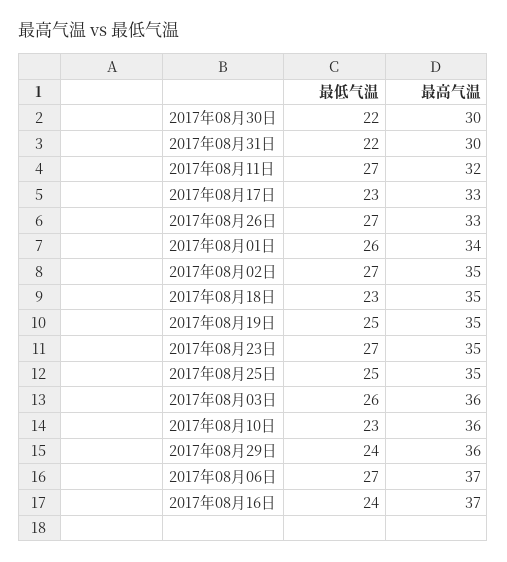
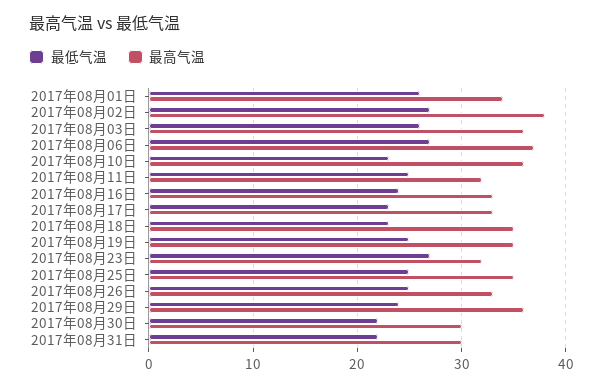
最低气温, 2017年08月11日: 27 -> 25
最低气温, 2017年08月26日: 27 -> 25
最高气温, 2017年08月02日: 35 -> 38
最高气温, 2017年08月23日: 35 -> 32
最高气温, 2017年08月16日: 37 -> 33

